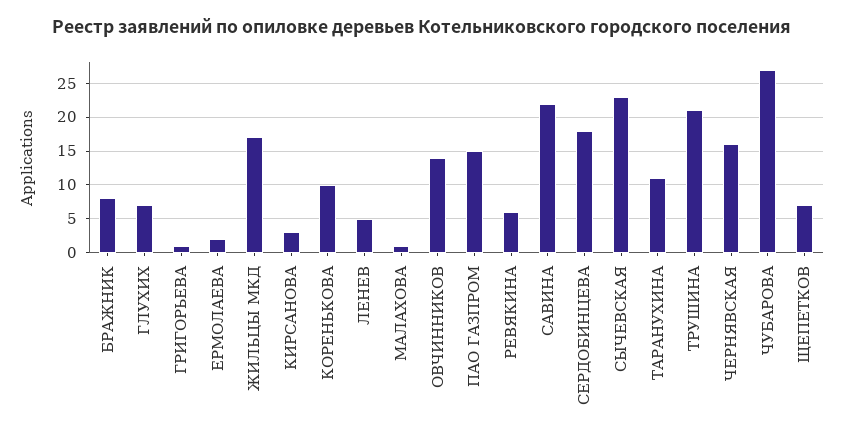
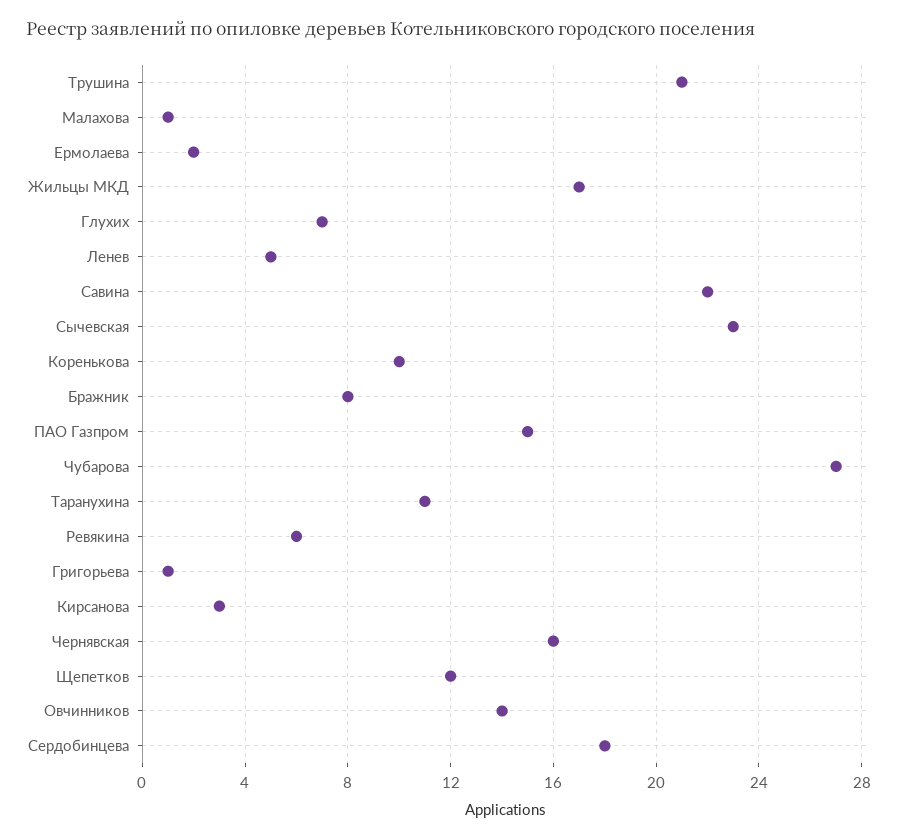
ЩЕПЕТКОВ: 7 -> 12

